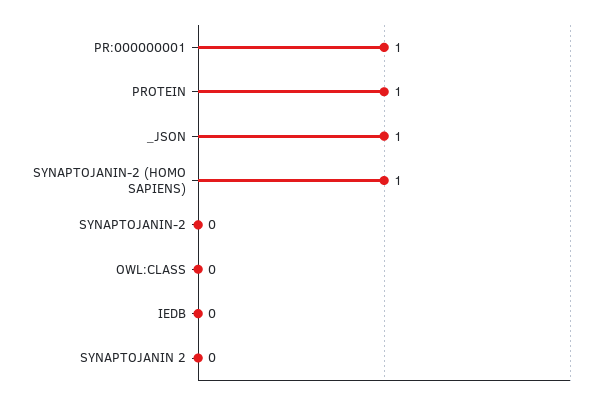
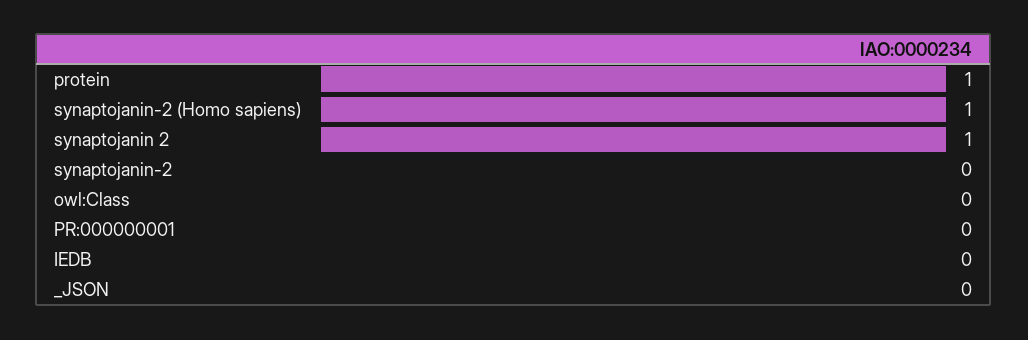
PR:000000001: 1 -> 0
_JSON: 1 -> 0
SYNAPTOJANIN 2: 0 -> 1

